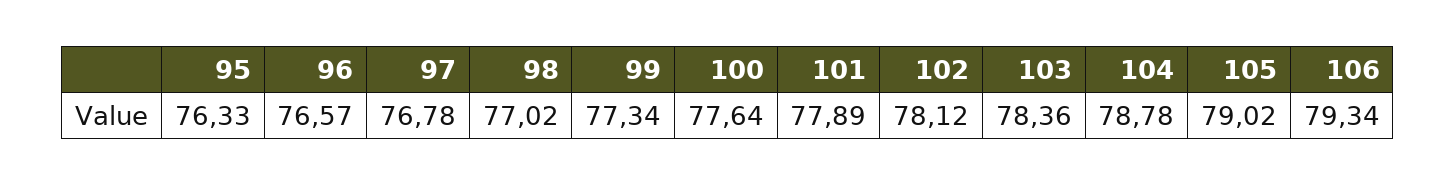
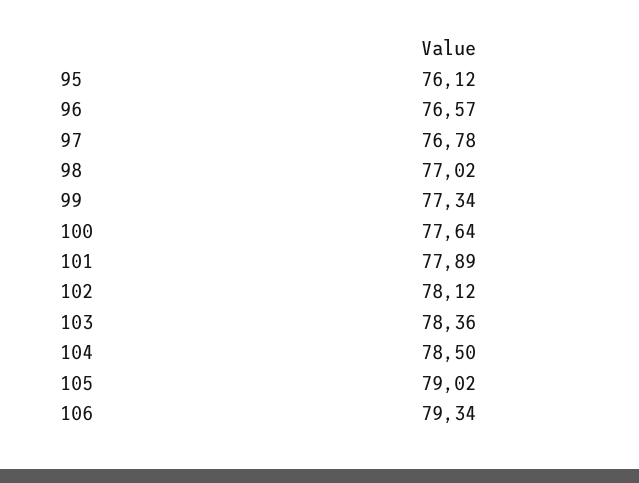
95: 76.33 -> 76.12
104: 78.78 -> 78.5

